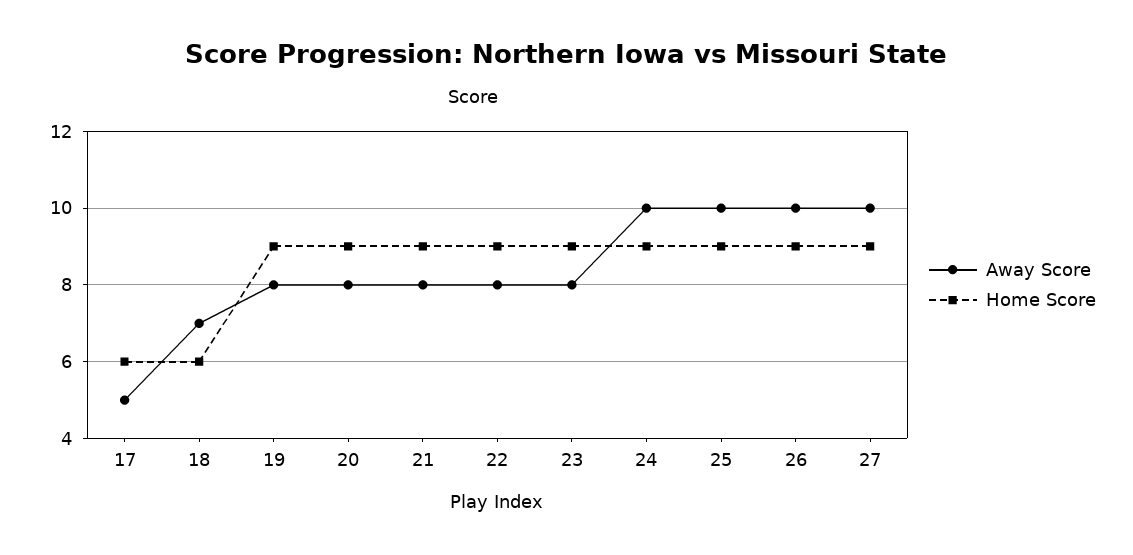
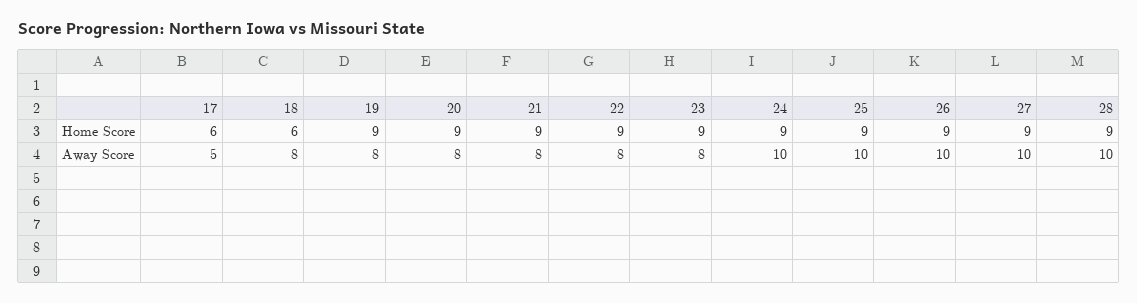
Away Score, 18: 7 -> 8
Home Score, 28: none -> 9
Away Score, 28: none -> 10

